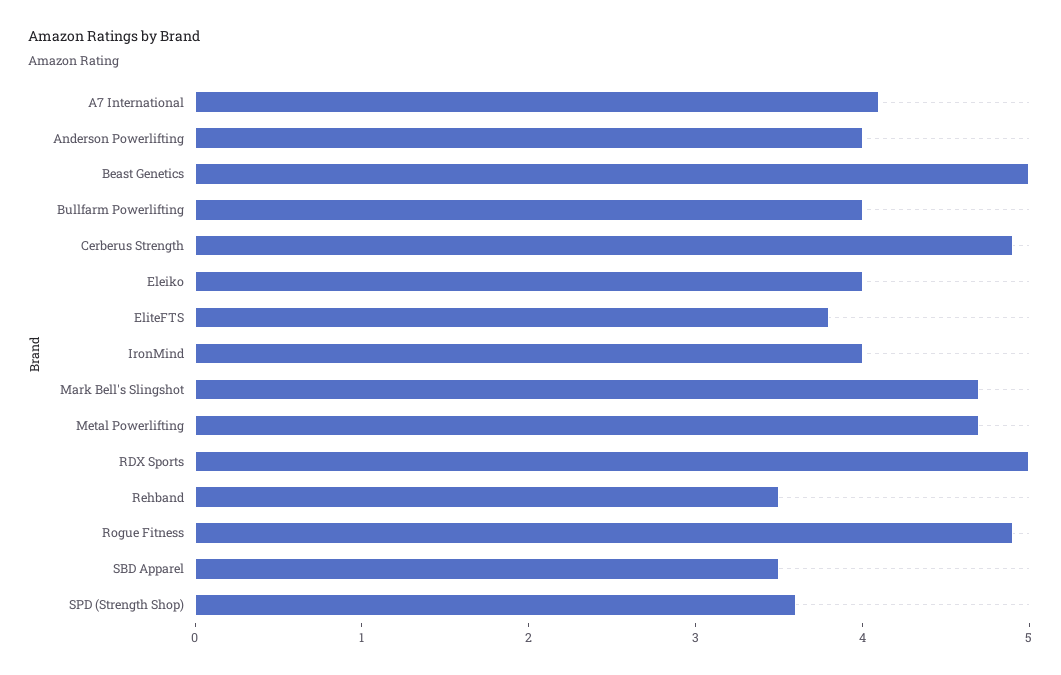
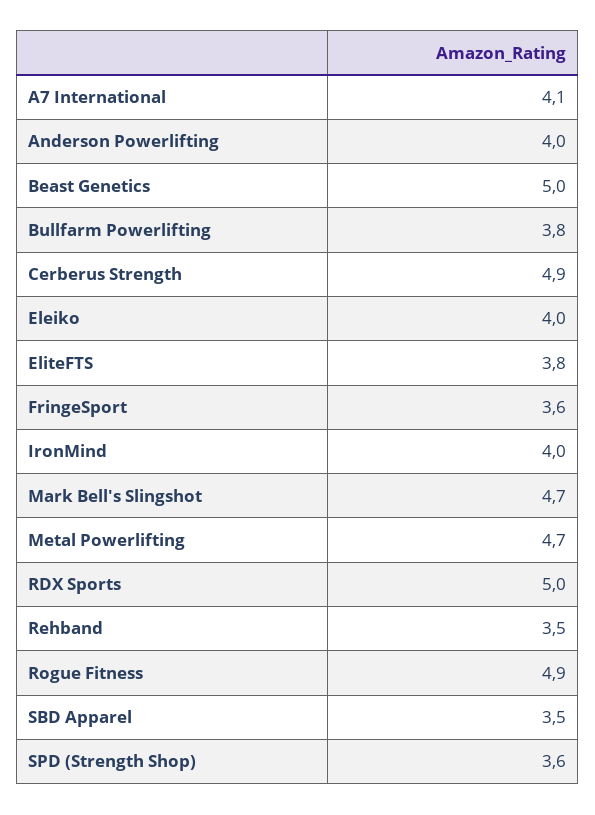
Bullfarm Powerlifting: 4 -> 3.8
FringeSport: none -> 3.6

